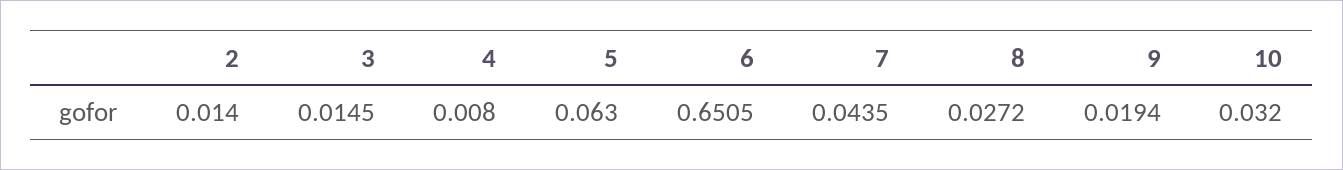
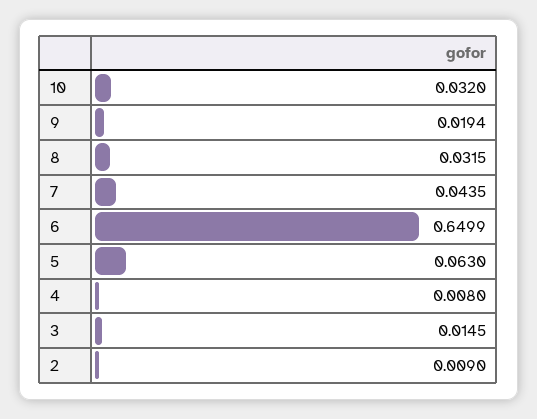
2: 0.014 -> 0.009
6: 0.6505 -> 0.6499
8: 0.0272 -> 0.0315

